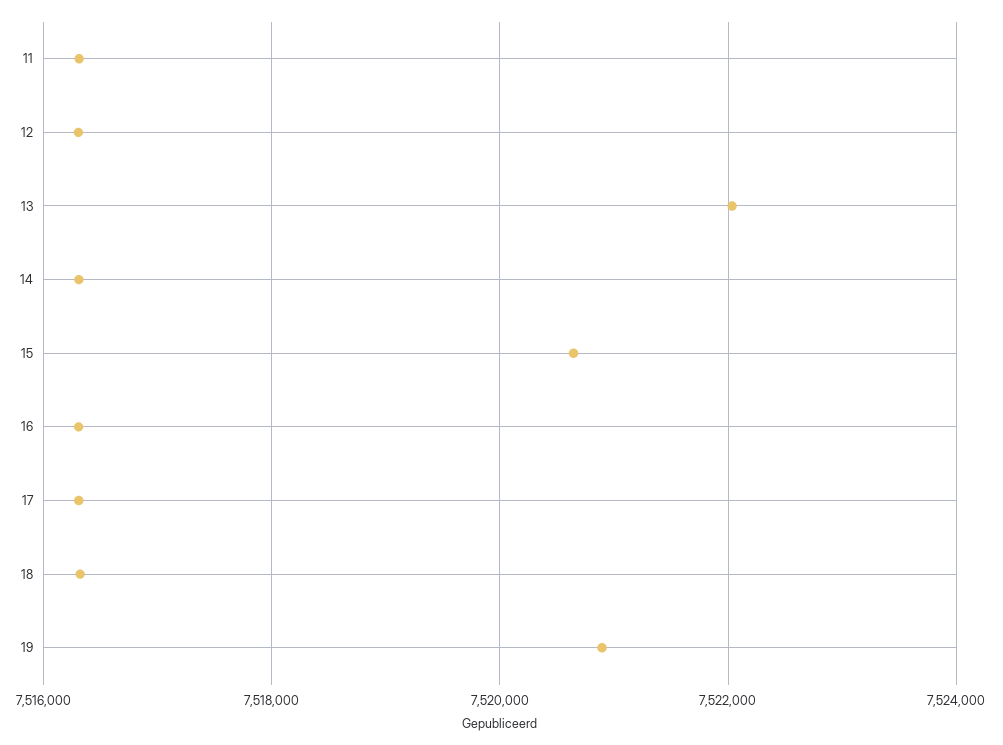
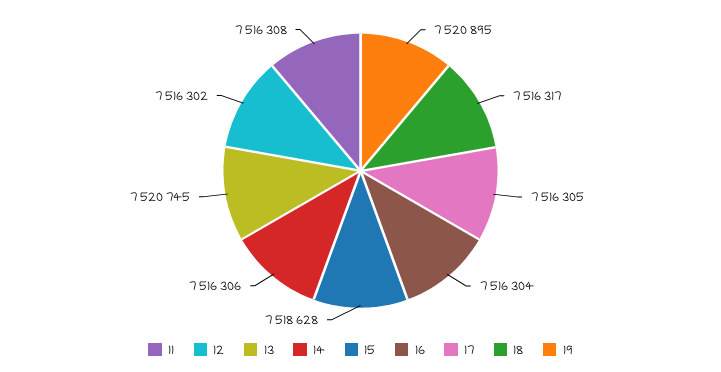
13: 7522000 -> 7520745
15: 7520600 -> 7518628

